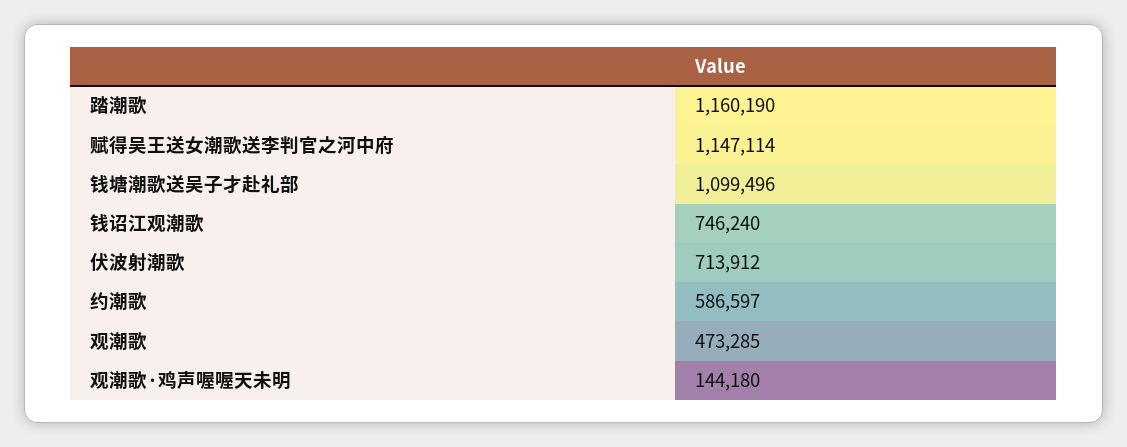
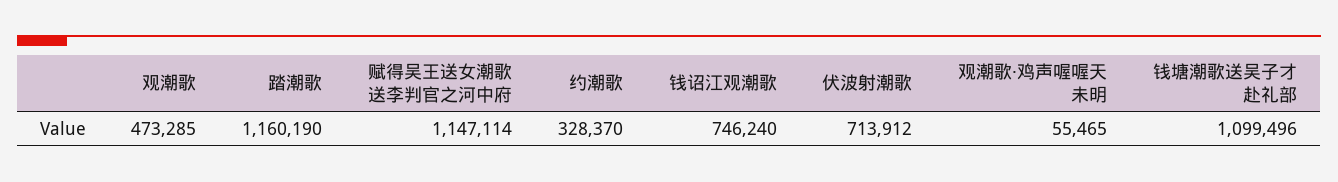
约潮歌: 586597 -> 328370
观潮歌·鸡声喔喔天未明: 144180 -> 55465

